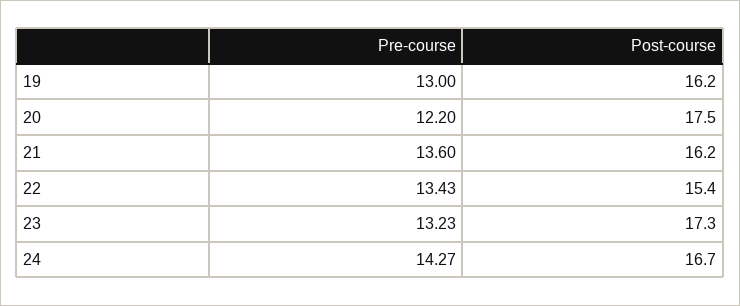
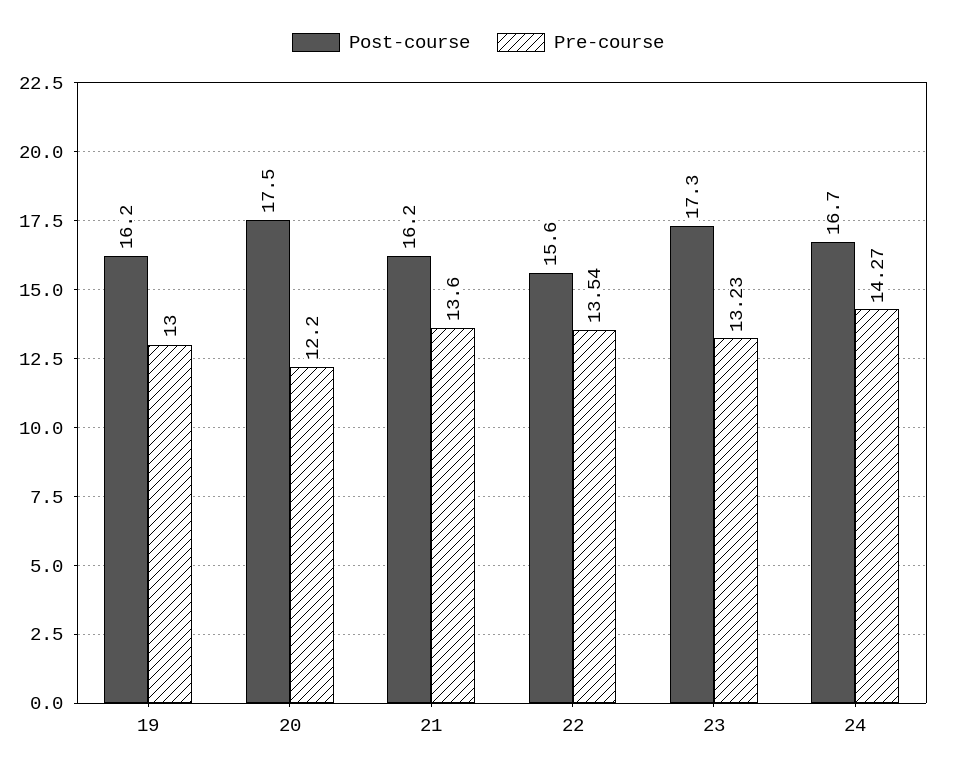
Pre-course, 22: 13.43 -> 13.54
Post-course, 22: 15.4 -> 15.6

